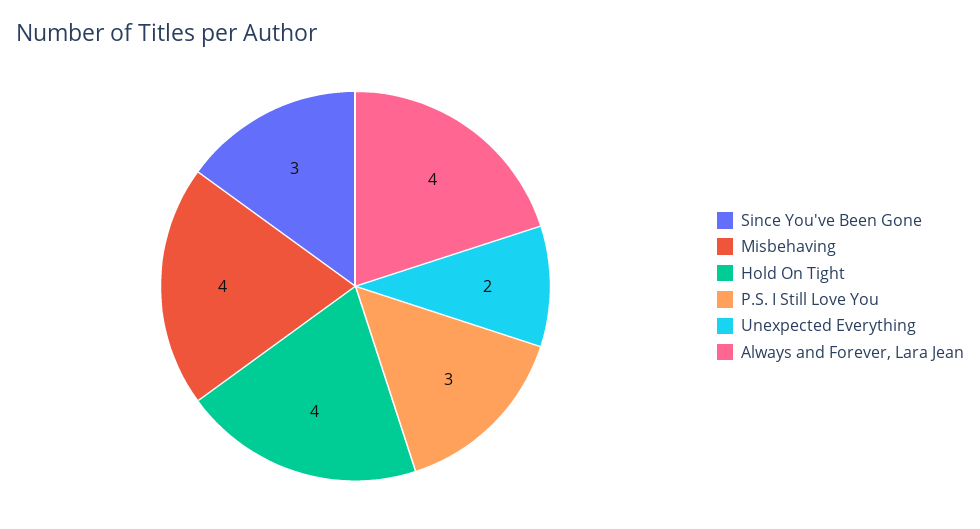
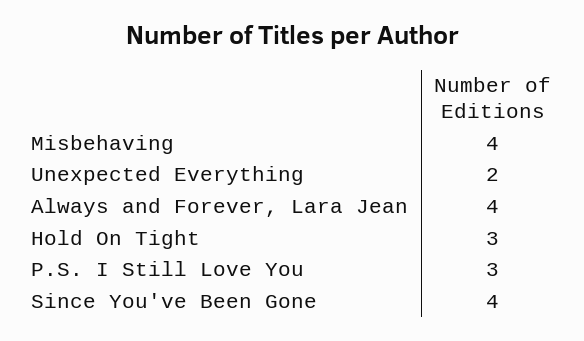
Since You've Been Gone: 3 -> 4
Hold On Tight: 4 -> 3

